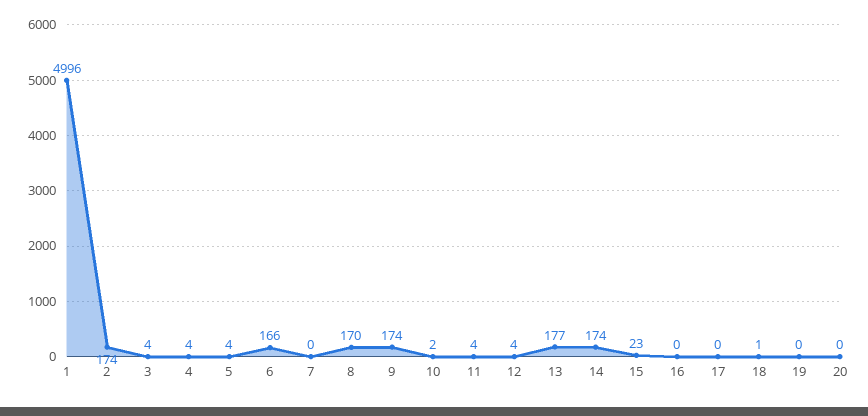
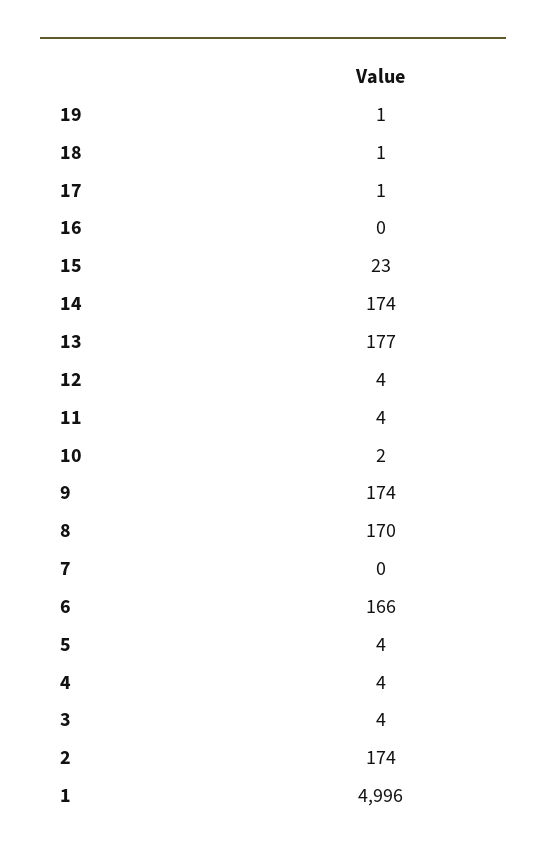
17: 0 -> 1
19: 0 -> 1
20: 0 -> none

